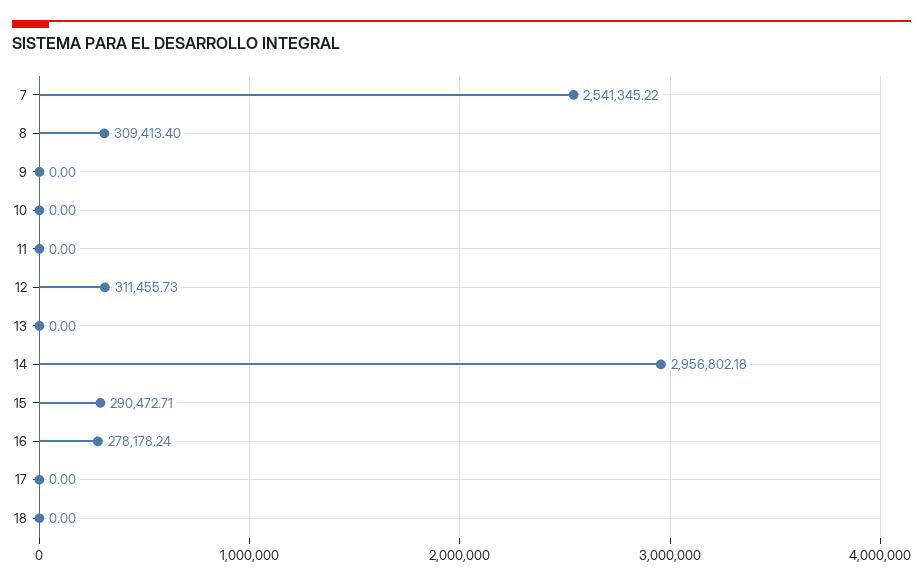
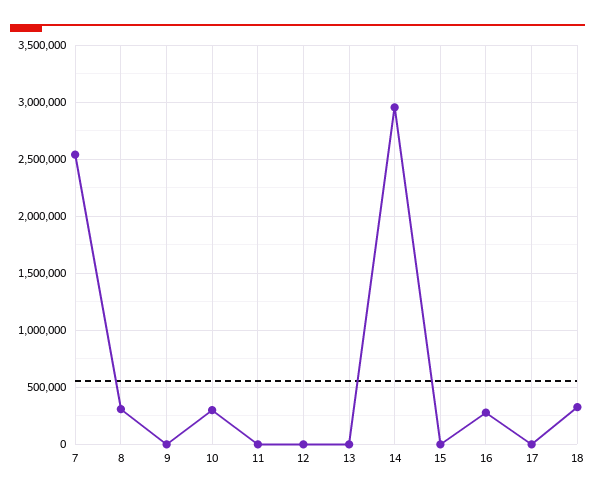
10: 0 -> 300000
12: 311455.73 -> 0
15: 290472.71 -> 0
18: 0 -> 300000

